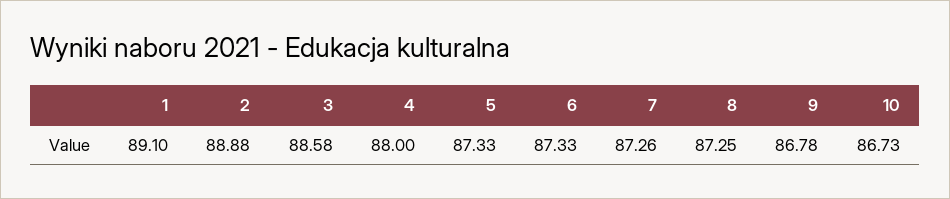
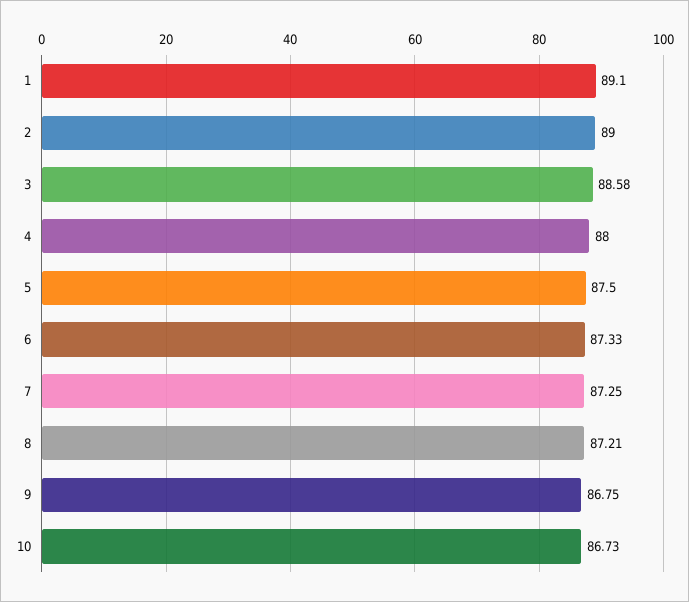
2: 88.88 -> 89
5: 87.33 -> 87.5
7: 87.26 -> 87.25
8: 87.25 -> 87.21
9: 86.78 -> 86.75

